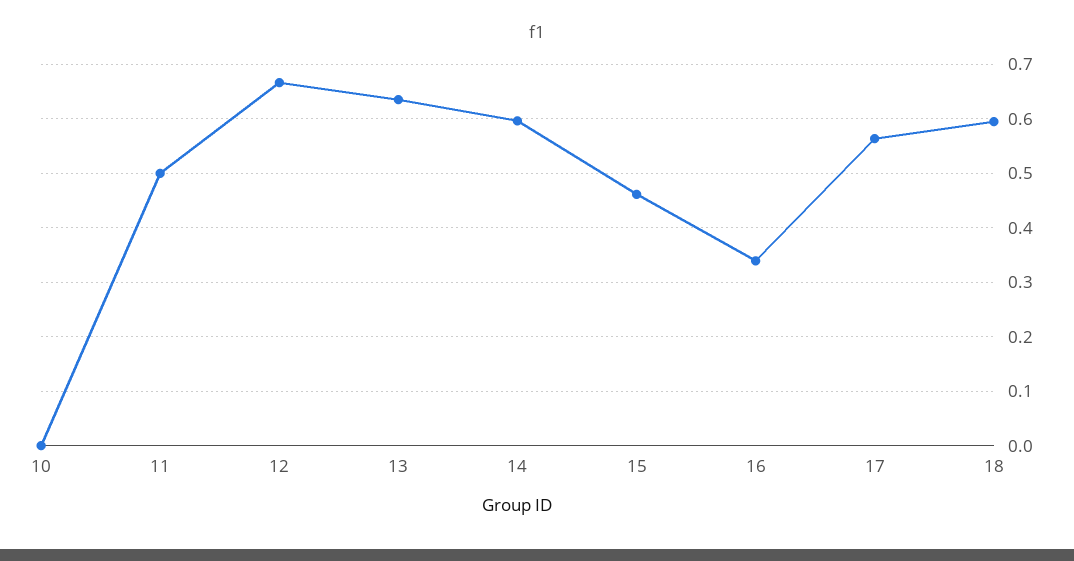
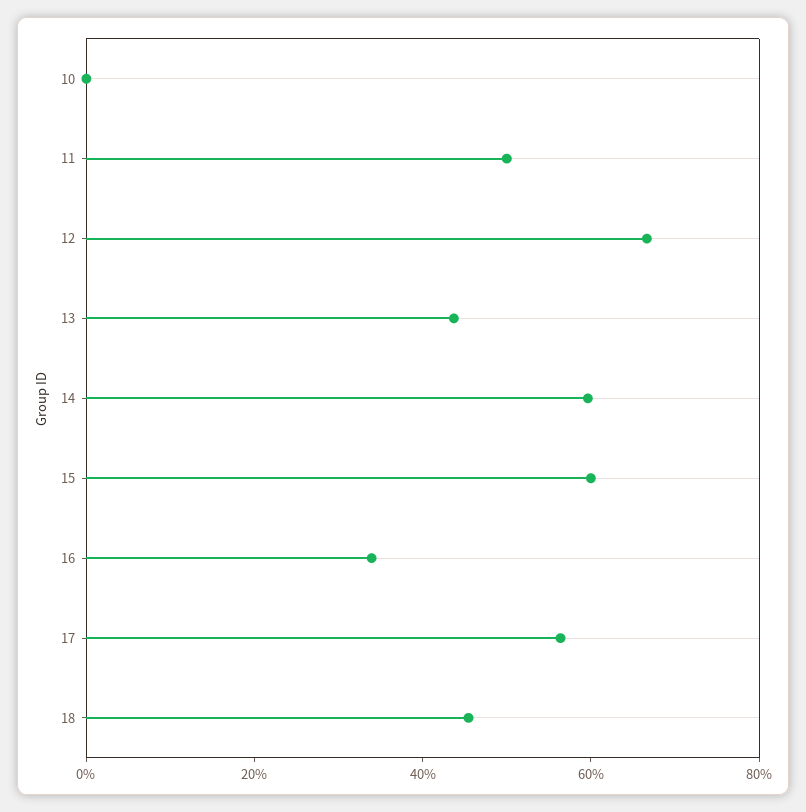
13: 0.64 -> 0.45
15: 0.46 -> 0.6
18: 0.6 -> 0.45

